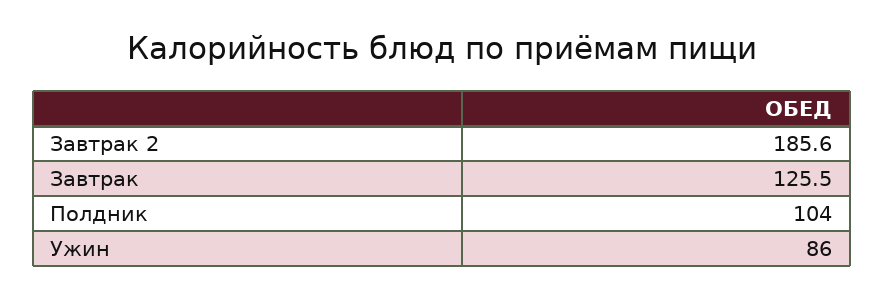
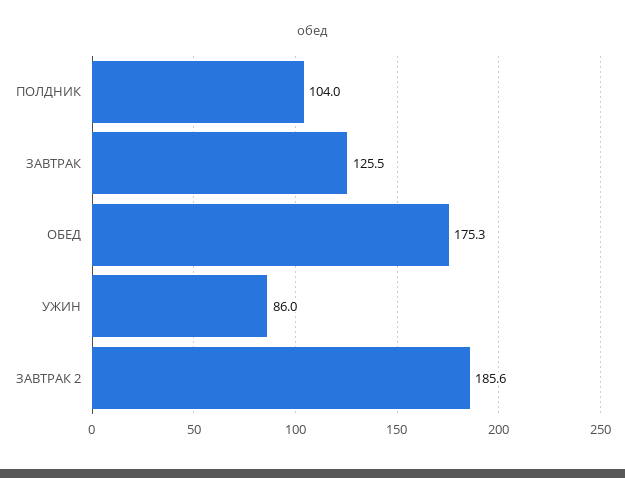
ОБЕД: none -> 175.3

